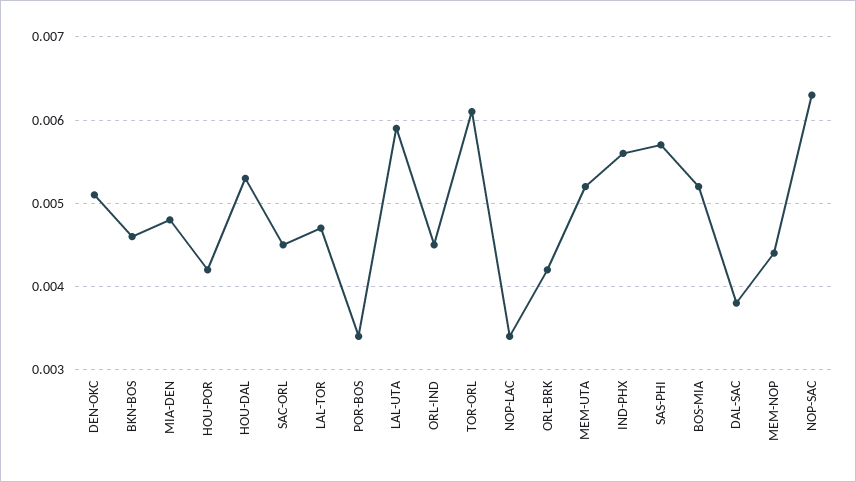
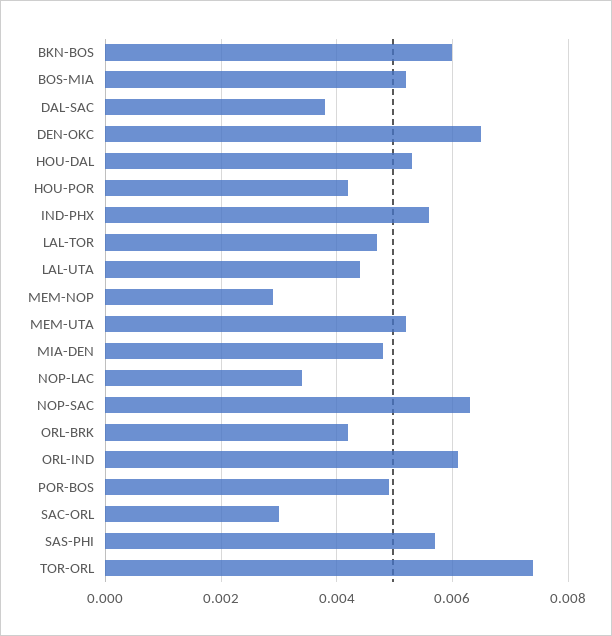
DEN-OKC: 0.0051 -> 0.0065
BKN-BOS: 0.0046 -> 0.006
SAC-ORL: 0.0045 -> 0.003
POR-BOS: 0.0034 -> 0.005
LAL-UTA: 0.0059 -> 0.0045
ORL-IND: 0.0045 -> 0.006
TOR-ORL: 0.0061 -> 0.0075
MEM-NOP: 0.0044 -> 0.003

